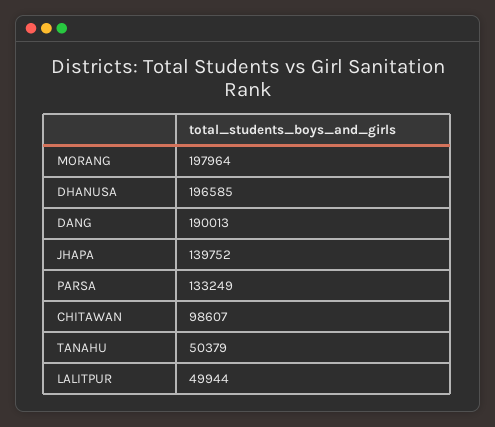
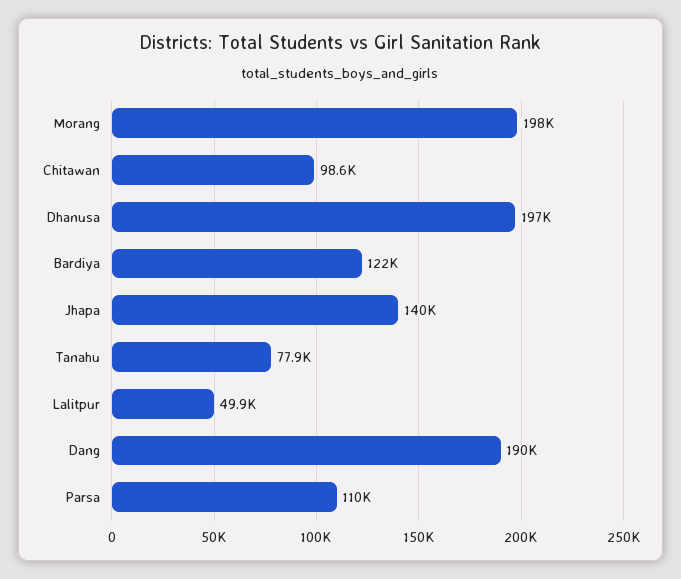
PARSA: 133249 -> 110000
TANAHU: 50379 -> 77900
Bardiya: none -> 122000

